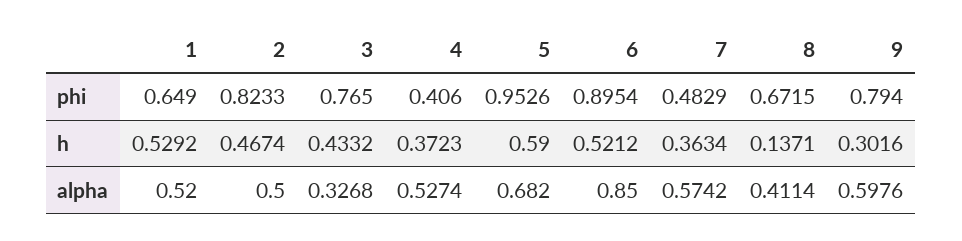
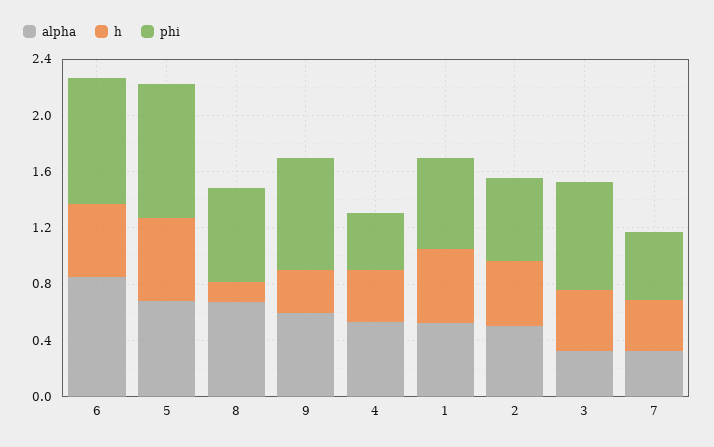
phi, 2: 0.8233 -> 0.6
alpha, 7: 0.5742 -> 0.3
alpha, 8: 0.4114 -> 0.7

